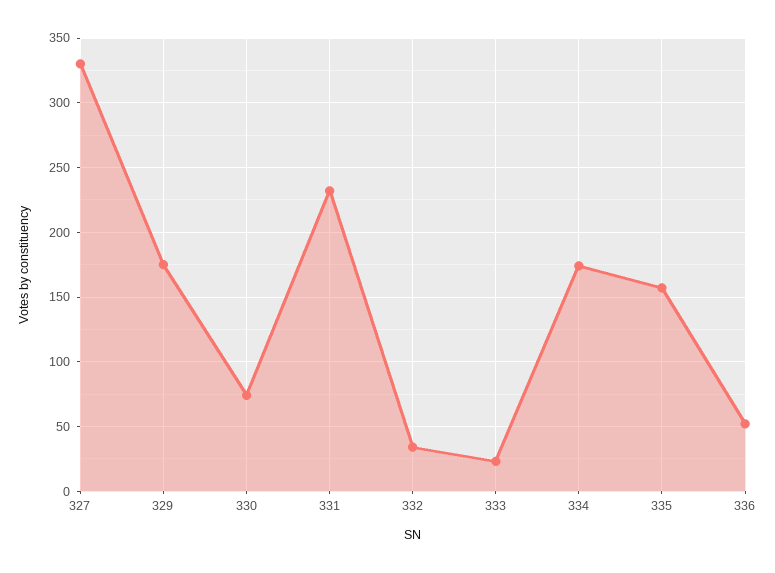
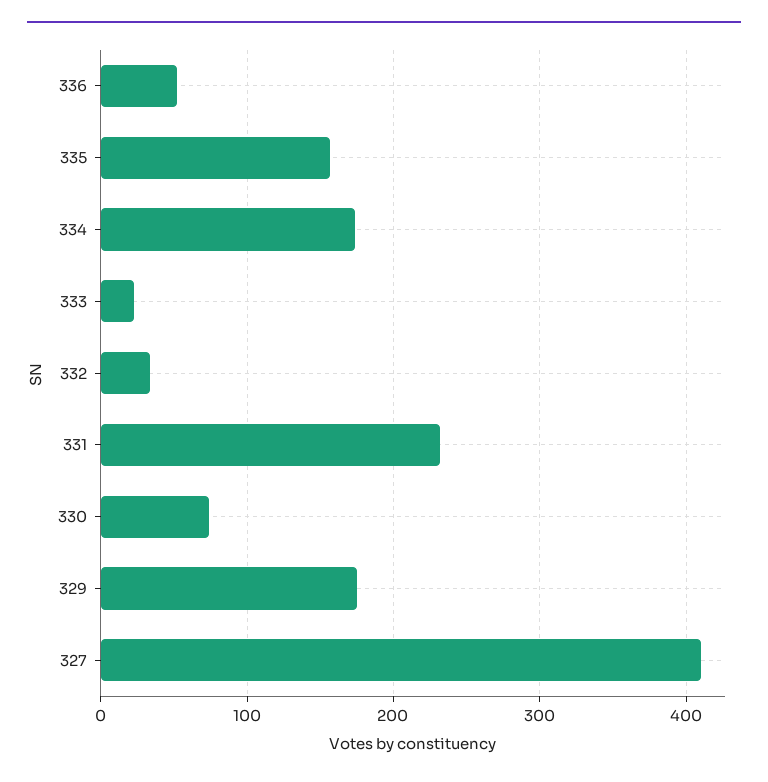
327: 330 -> 410

